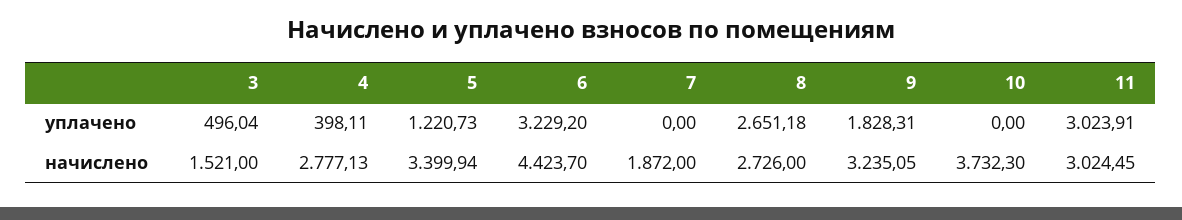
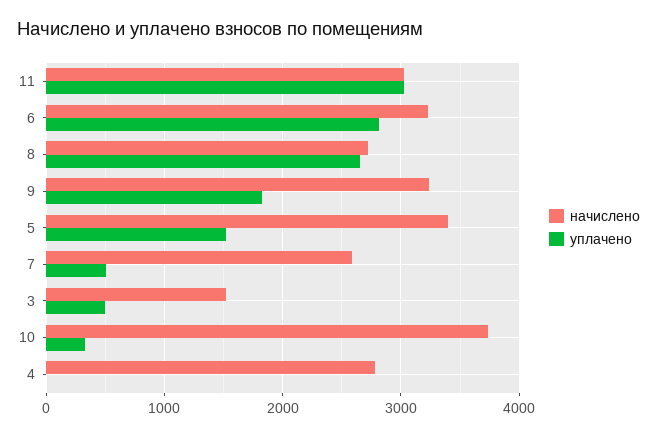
уплачено, 4: 398.11 -> 0
уплачено, 5: 1220.73 -> 1500
уплачено, 6: 3229.2 -> 2800
уплачено, 7: 0 -> 500
уплачено, 10: 0 -> 300
начислено, 6: 4423.7 -> 3200
начислено, 7: 1872 -> 2600

